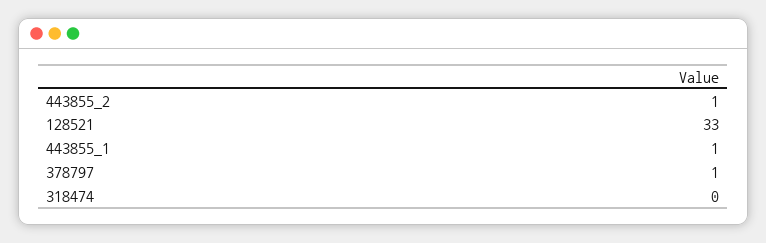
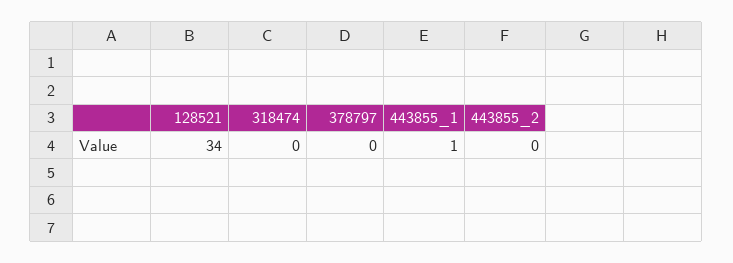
443855_2: 1 -> 0
128521: 33 -> 34
378797: 1 -> 0

